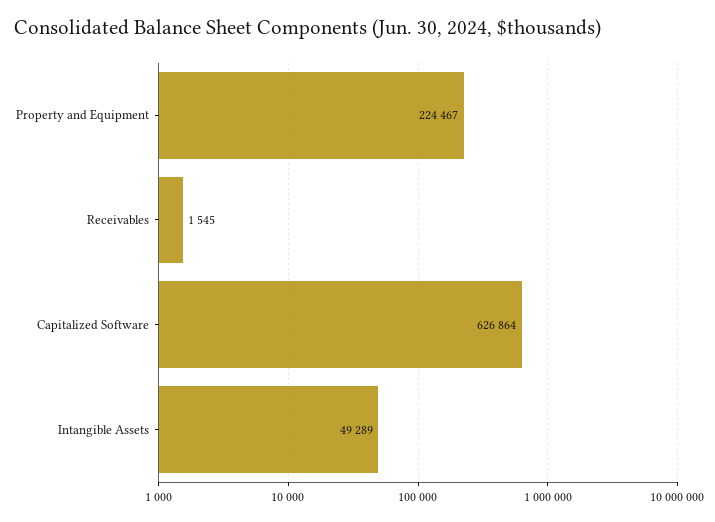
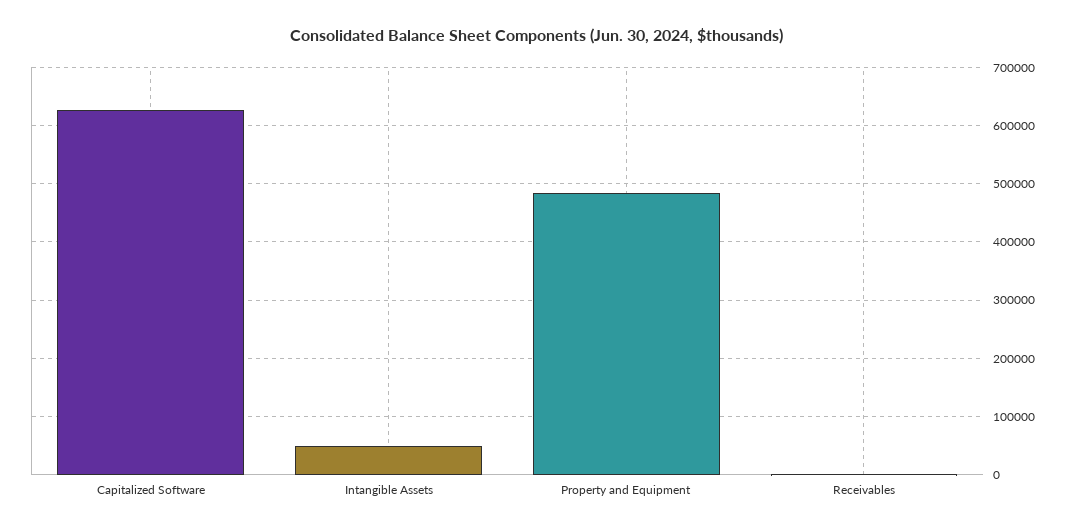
Property and Equipment: 224467 -> 480000

